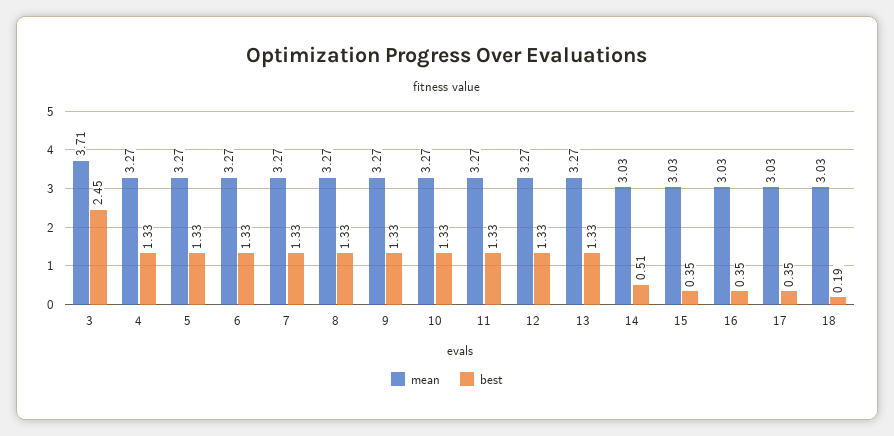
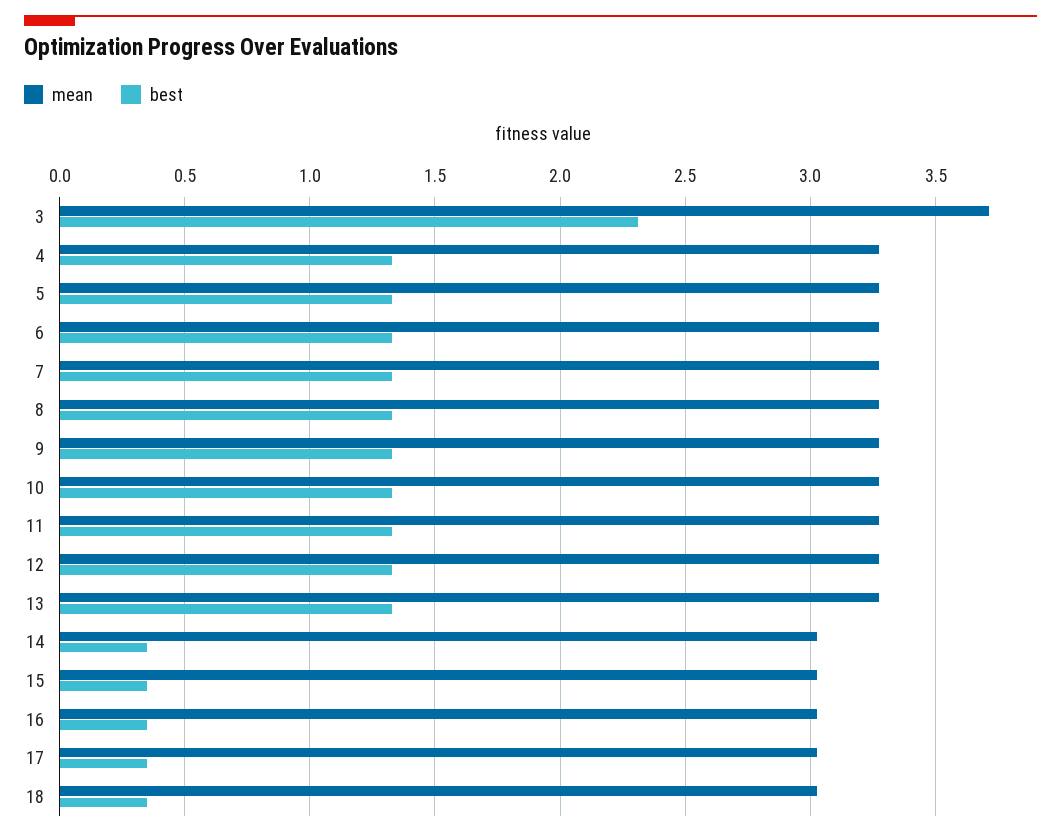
best, 3: 2.45 -> 2.3
best, 14: 0.51 -> 0.35
best, 18: 0.19 -> 0.35

